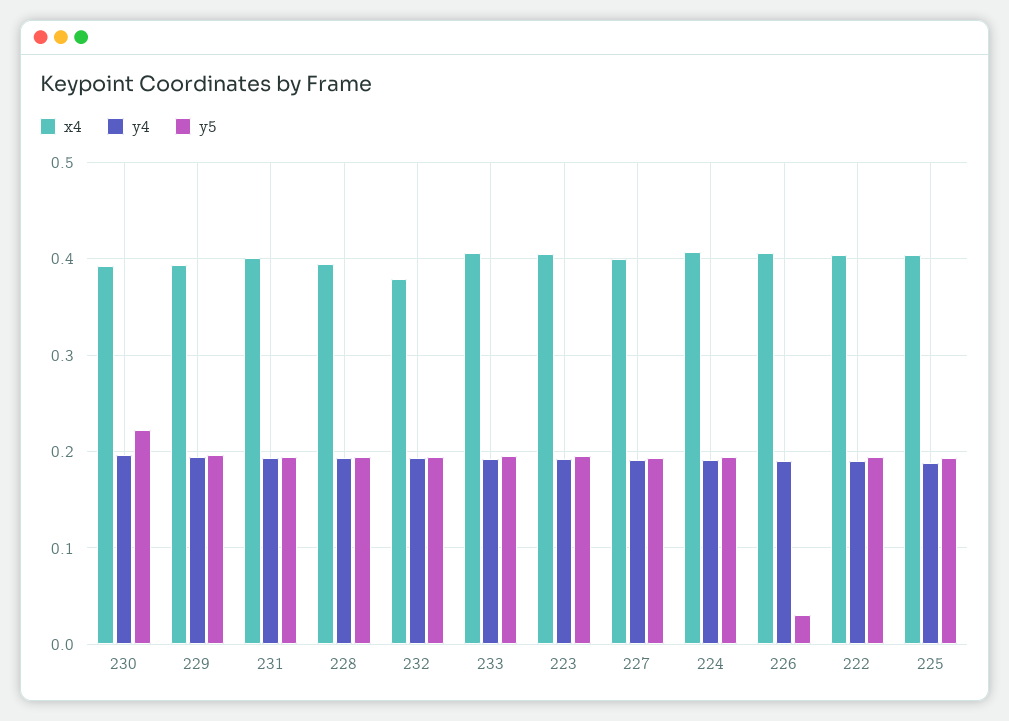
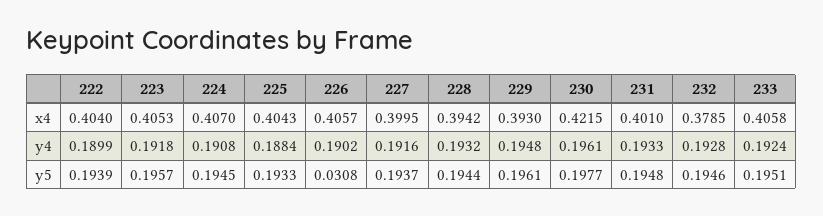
x4, 230: 0.39 -> 0.4215
y5, 230: 0.22 -> 0.1977

